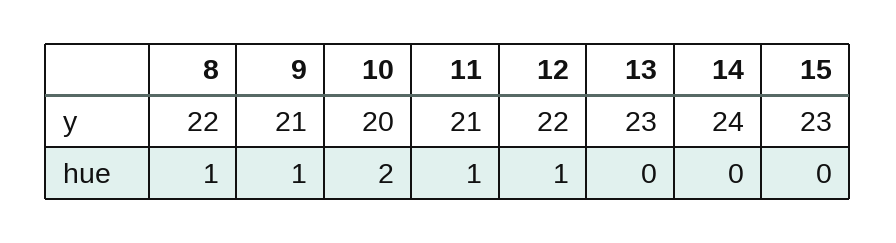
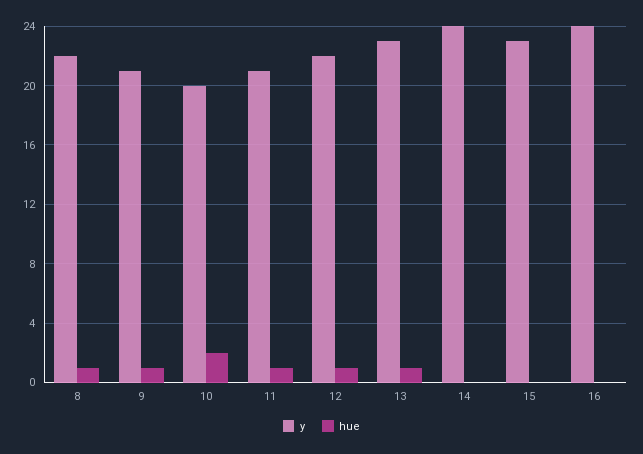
hue, 13: 0 -> 1
y, 16: none -> 24
hue, 16: none -> 0

